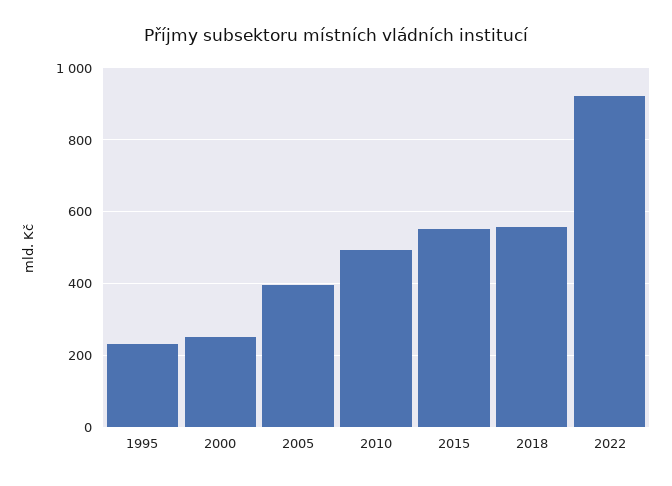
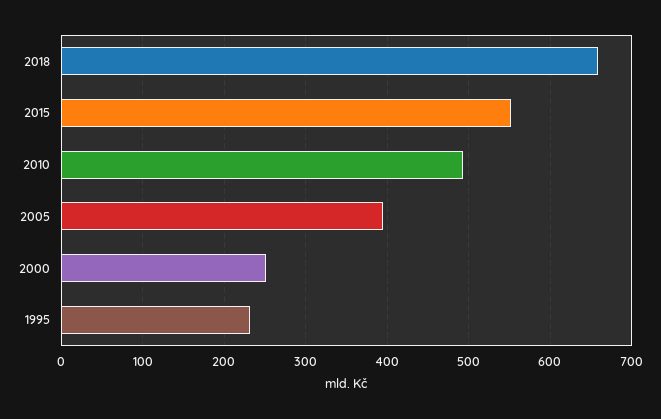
2018: 560 -> 660
2022: 920 -> none

